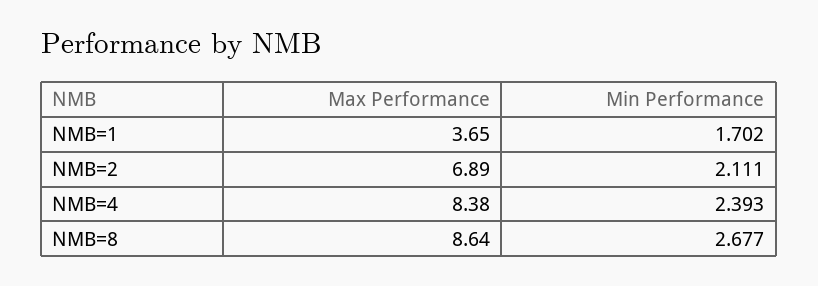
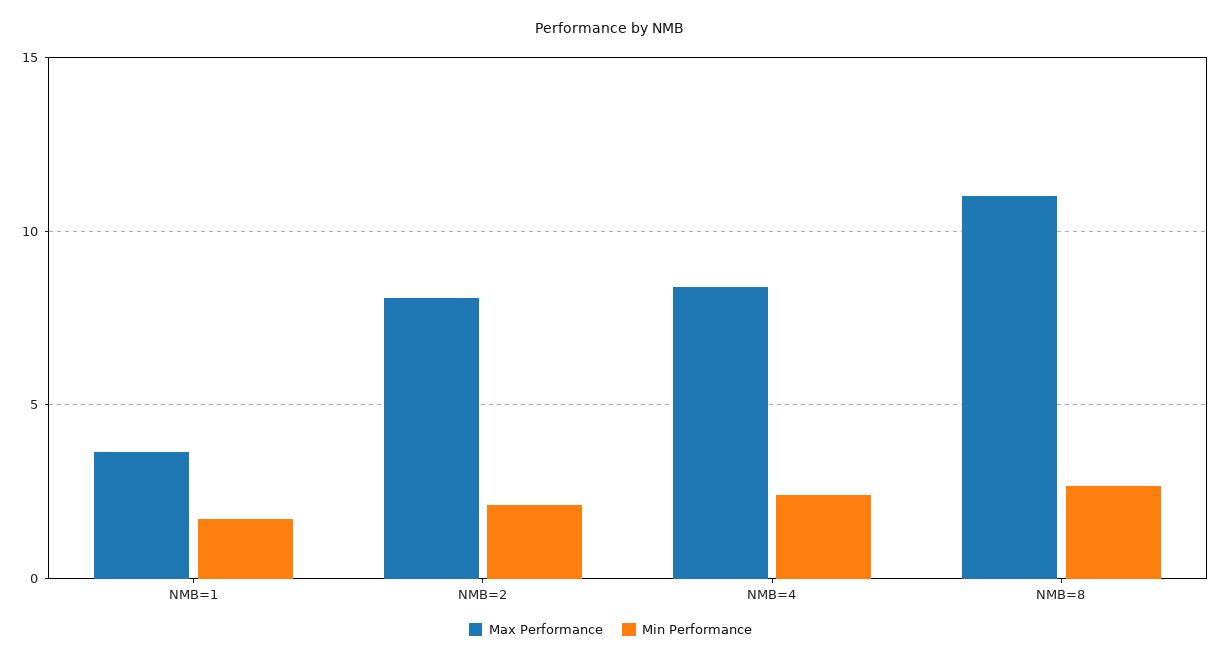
Max Performance, NMB=2: 6.89 -> 8
Max Performance, NMB=8: 8.64 -> 11

